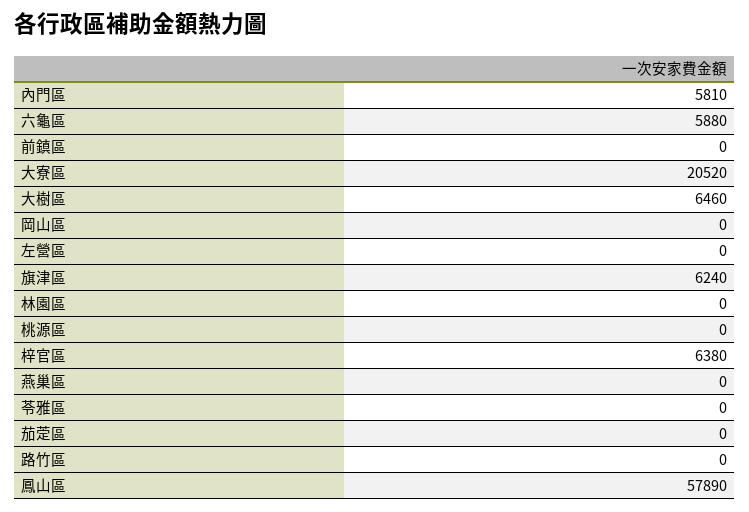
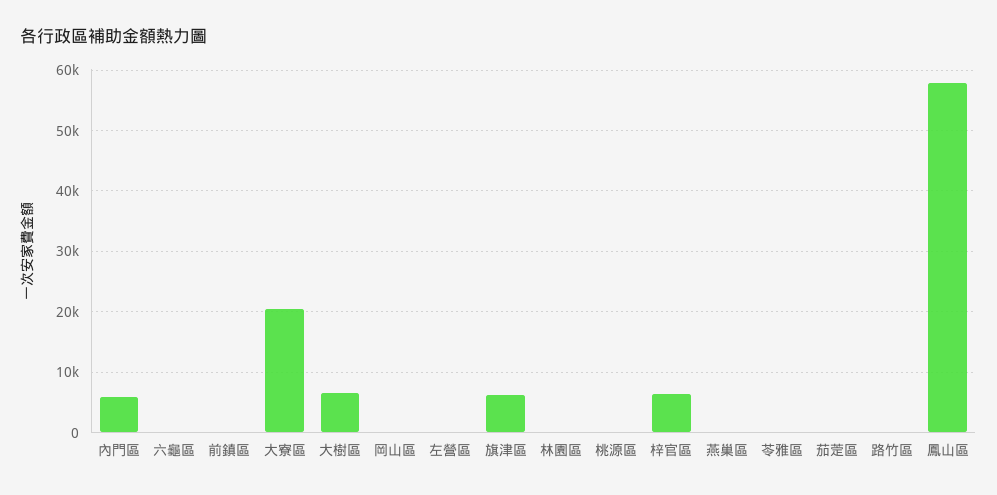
六龜區: 5880 -> 0

